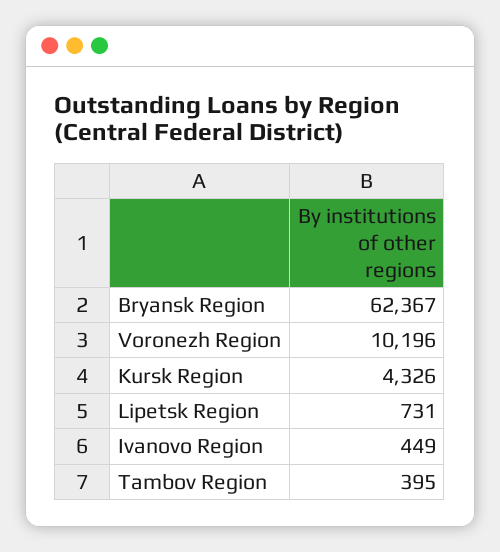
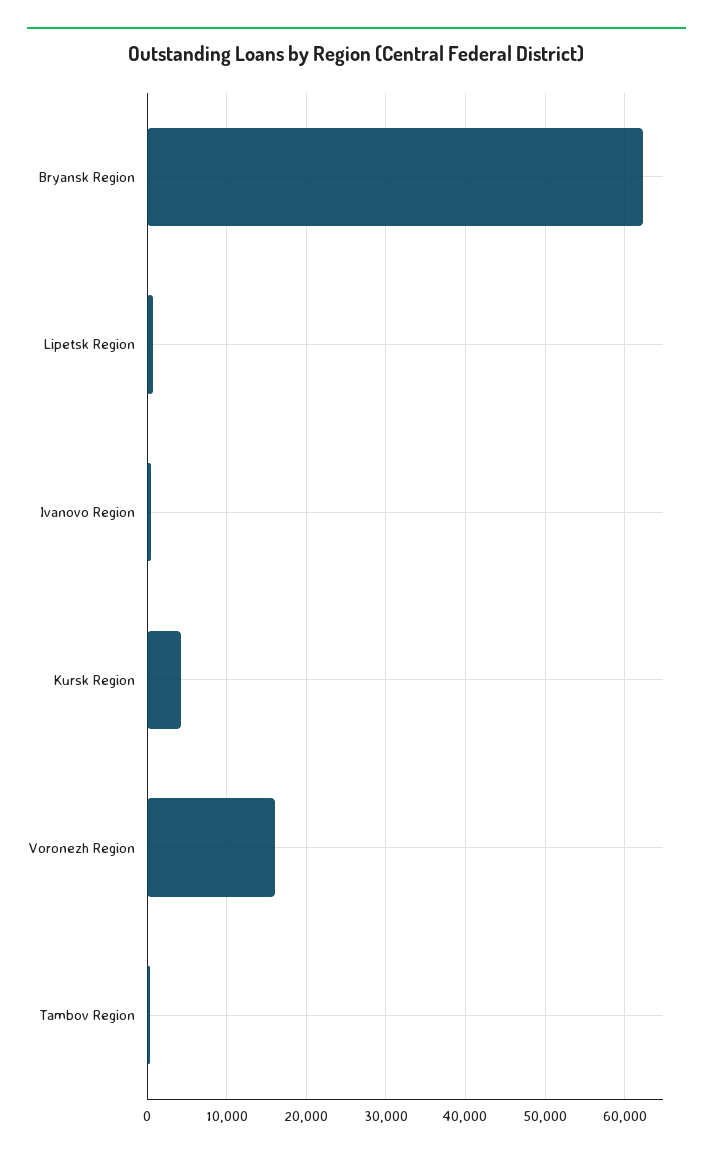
Voronezh Region: 10196 -> 16000

